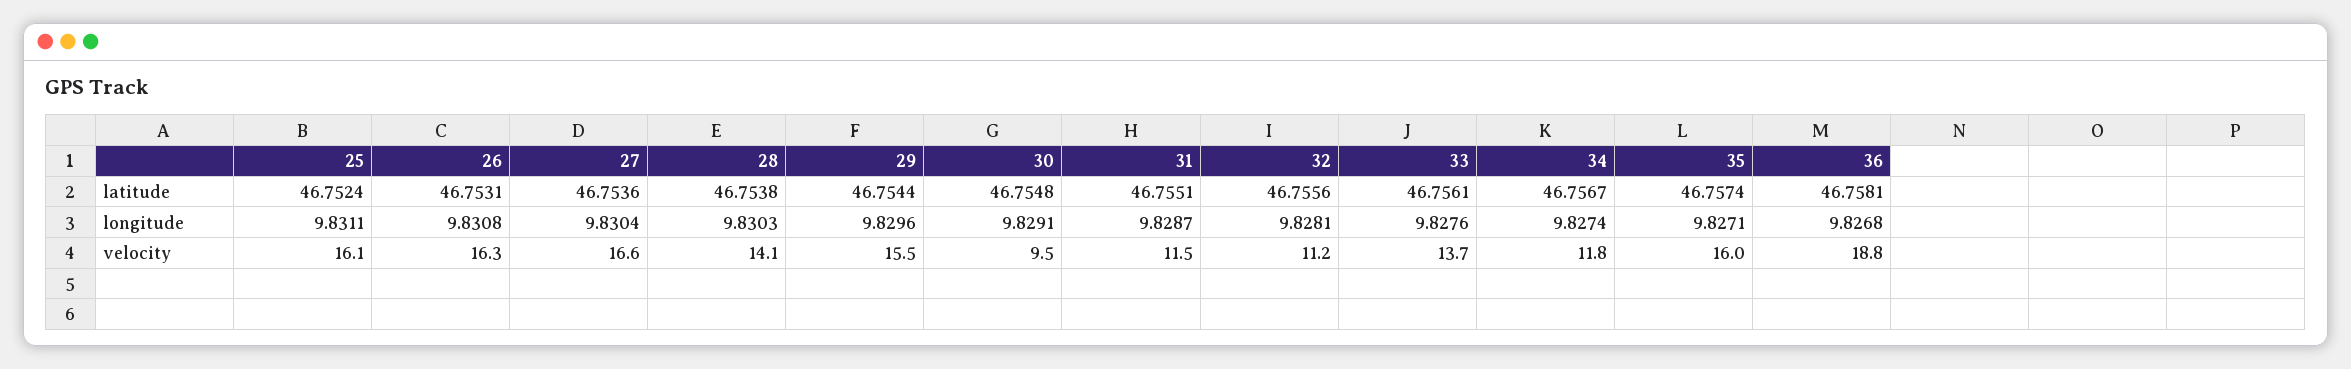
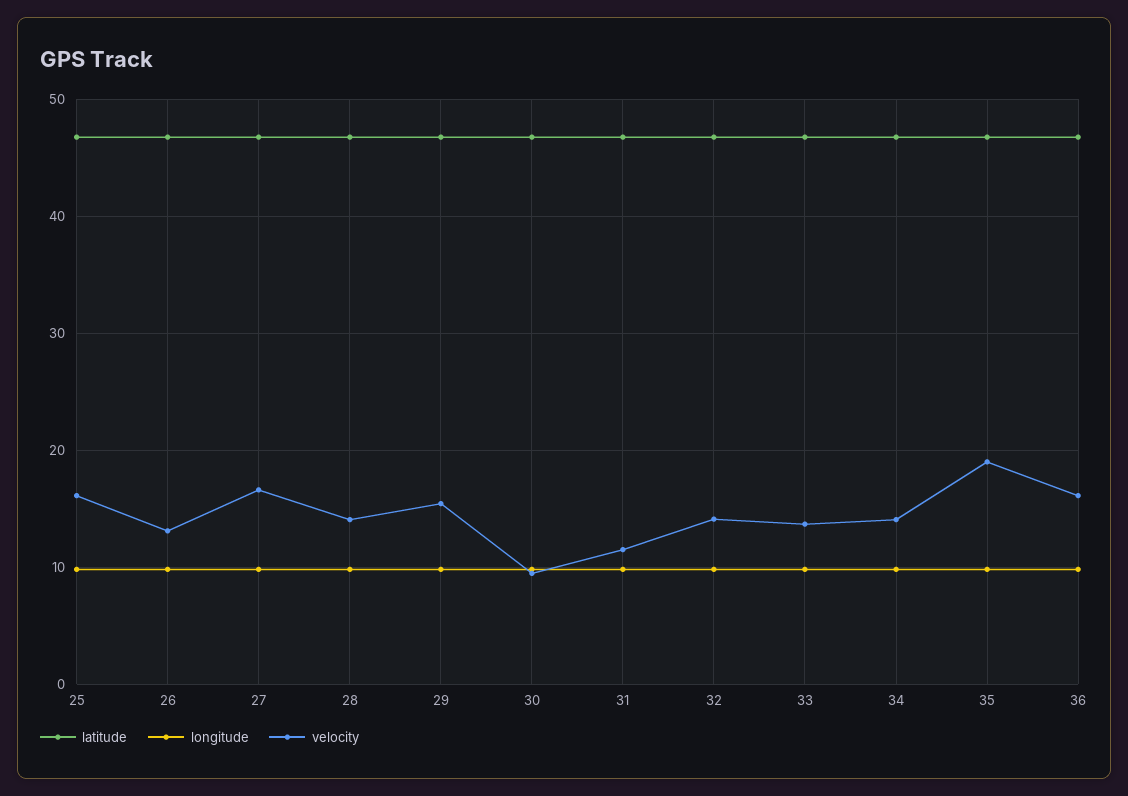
velocity, 26: 16.3 -> 13
velocity, 32: 11.2 -> 14
velocity, 34: 11.8 -> 14
velocity, 35: 16 -> 19
velocity, 36: 18.8 -> 16

